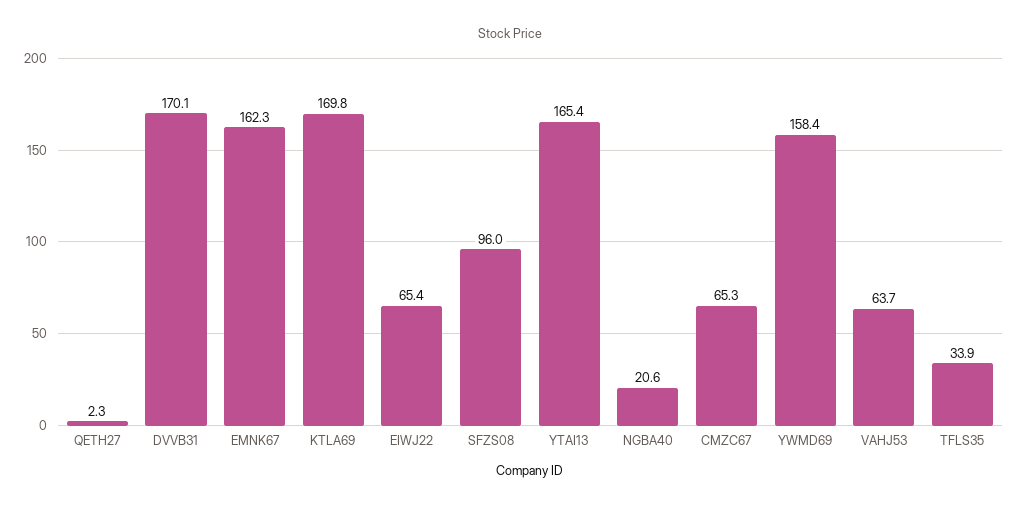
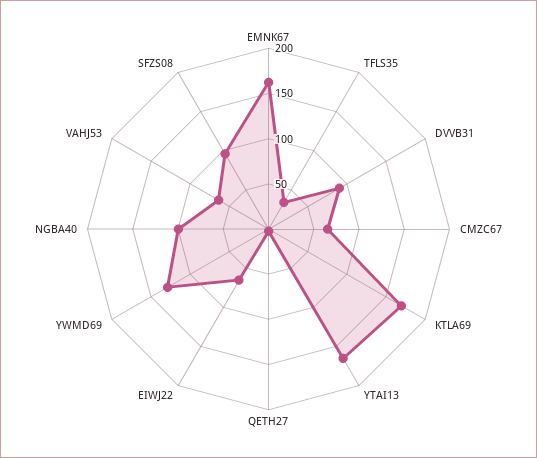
DVVB31: 170.1 -> 90
NGBA40: 20.6 -> 100
YWMD69: 158.4 -> 130

